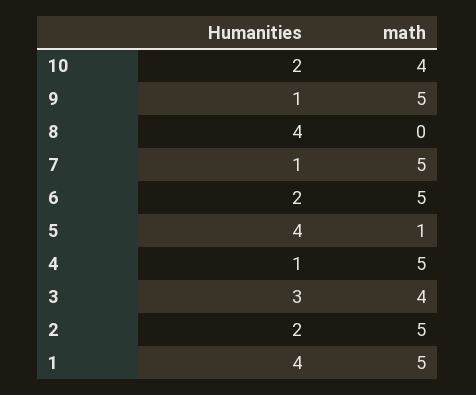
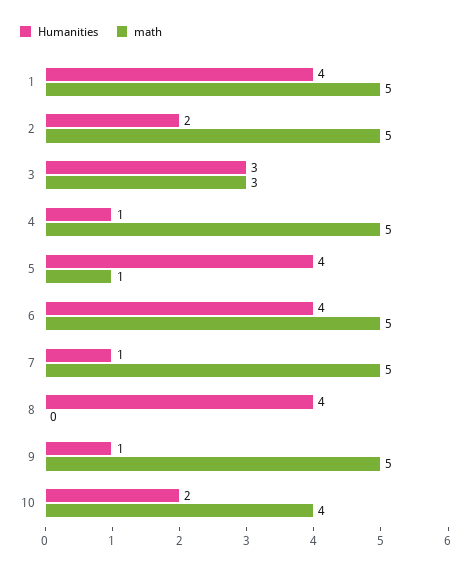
Humanities, 6: 2 -> 4
math, 3: 4 -> 3

